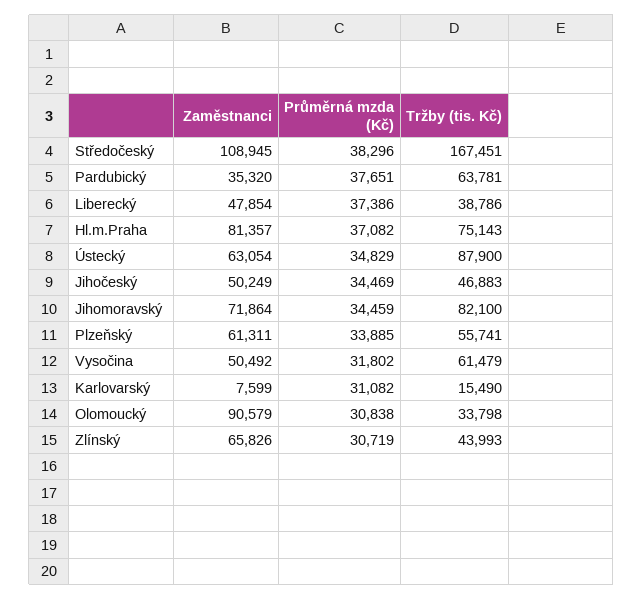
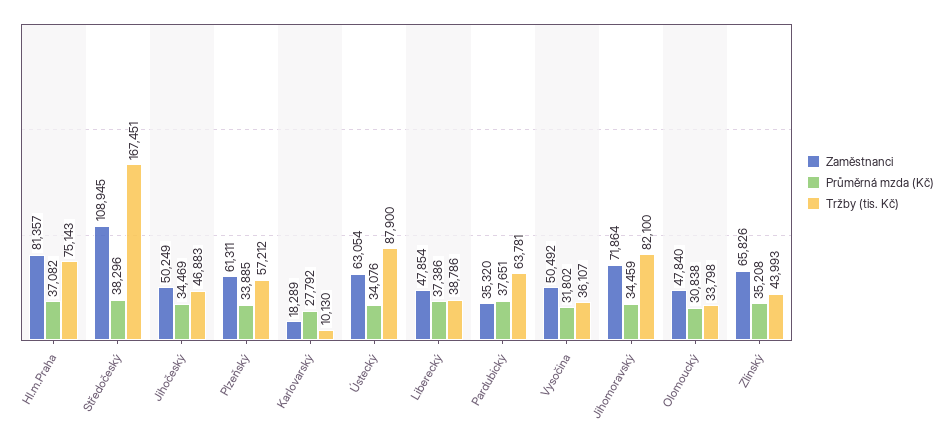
Průměrná mzda (Kč), Ústecký: 34829 -> 34076
Tržby (tis. Kč), Plzeňský: 55741 -> 57212
Tržby (tis. Kč), Vysočina: 61479 -> 36107
Zaměstnanci, Karlovarský: 7599 -> 18289
Průměrná mzda (Kč), Karlovarský: 31082 -> 27792
Tržby (tis. Kč), Karlovarský: 15490 -> 10130
Zaměstnanci, Olomoucký: 90579 -> 47840
Průměrná mzda (Kč), Zlínský: 30719 -> 35208

